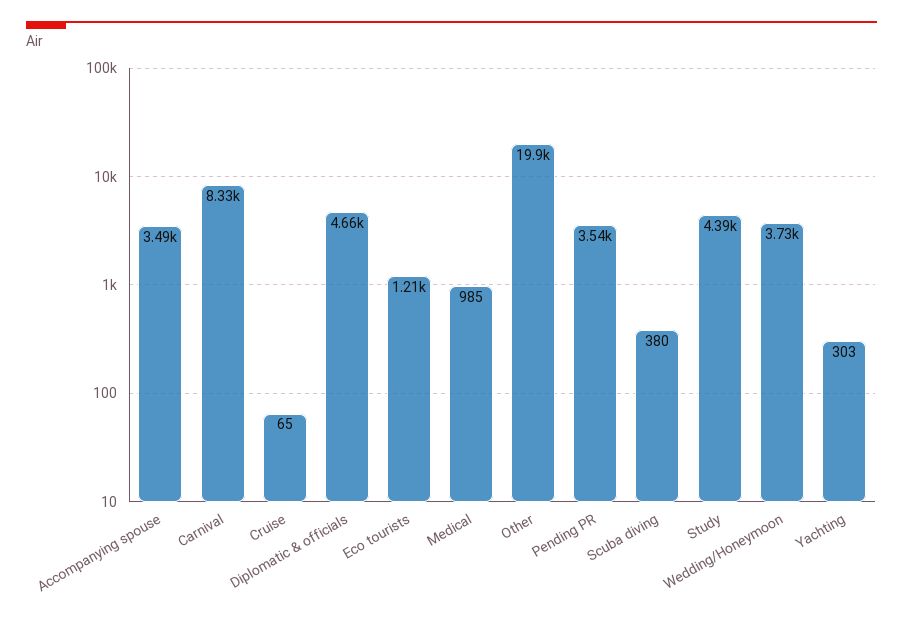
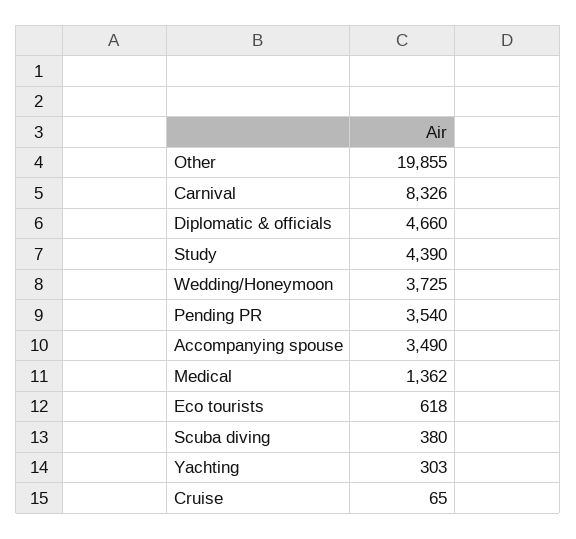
Eco tourists: 1210 -> 618
Medical: 985 -> 1362

